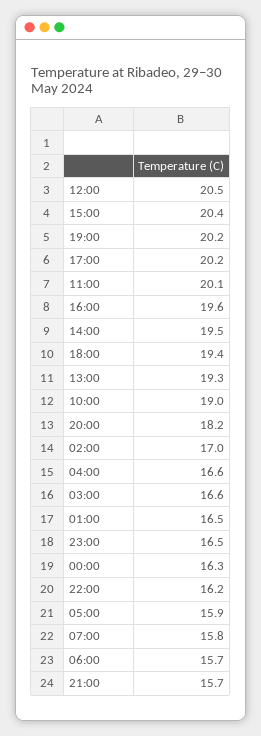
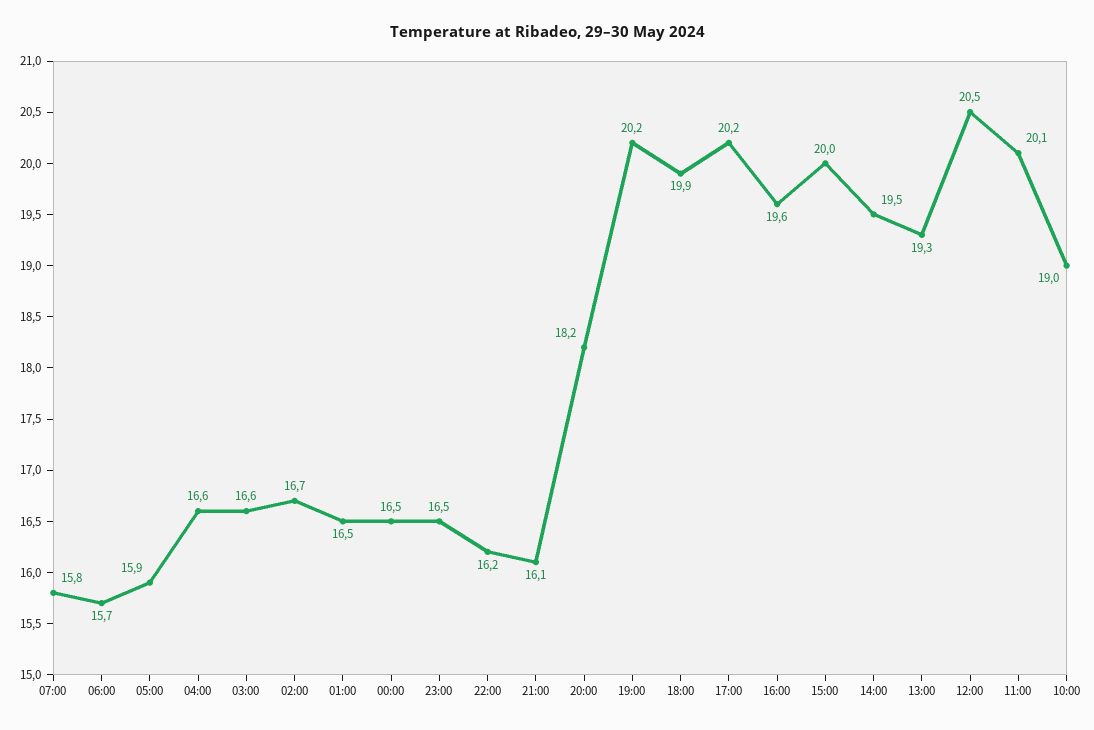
15:00: 20.4 -> 20
18:00: 19.4 -> 19.9
02:00: 17 -> 16.7
00:00: 16.3 -> 16.5
21:00: 15.7 -> 16.1

